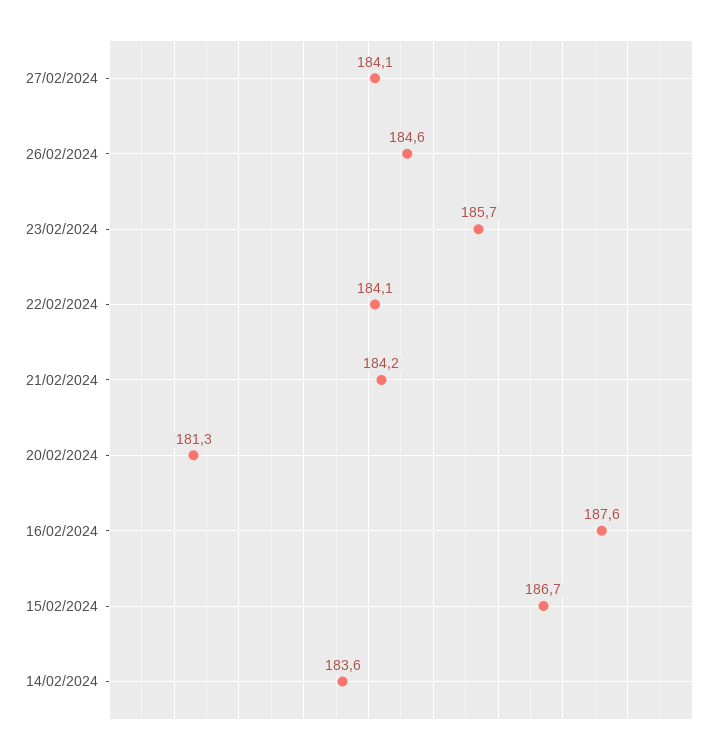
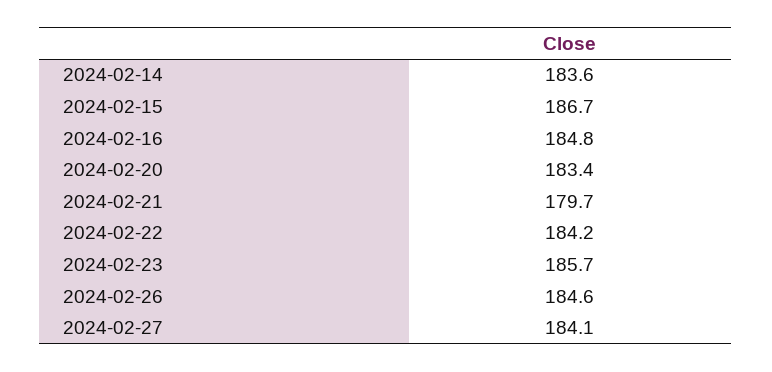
22/02/2024: 184.1 -> 184.2
21/02/2024: 184.2 -> 179.7
20/02/2024: 181.3 -> 183.4
16/02/2024: 187.6 -> 184.8

